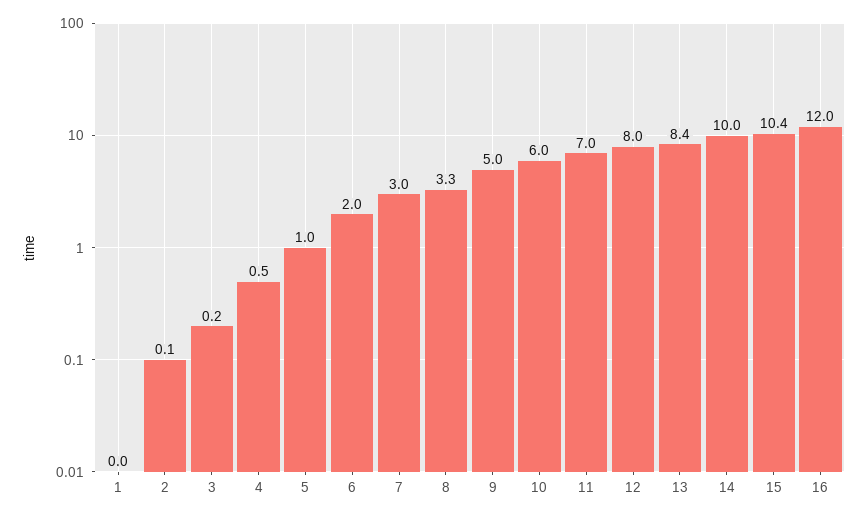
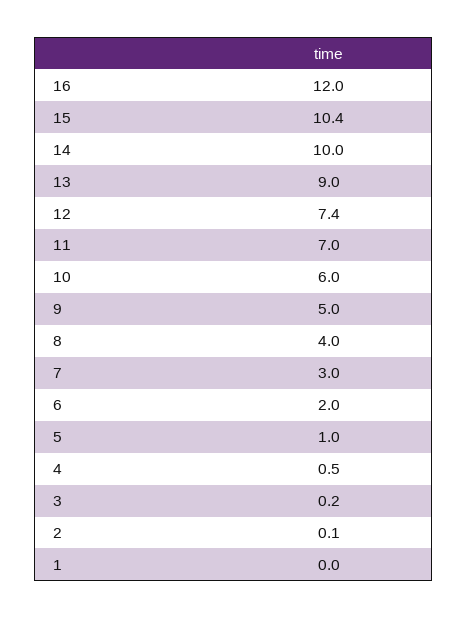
8: 3.3 -> 4
12: 8 -> 7.4
13: 8.4 -> 9

